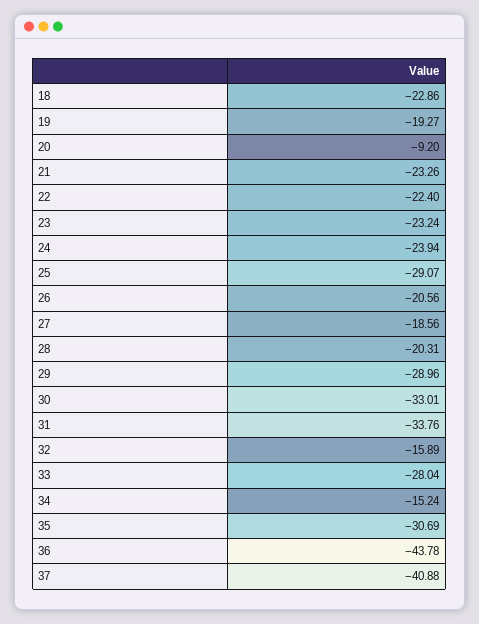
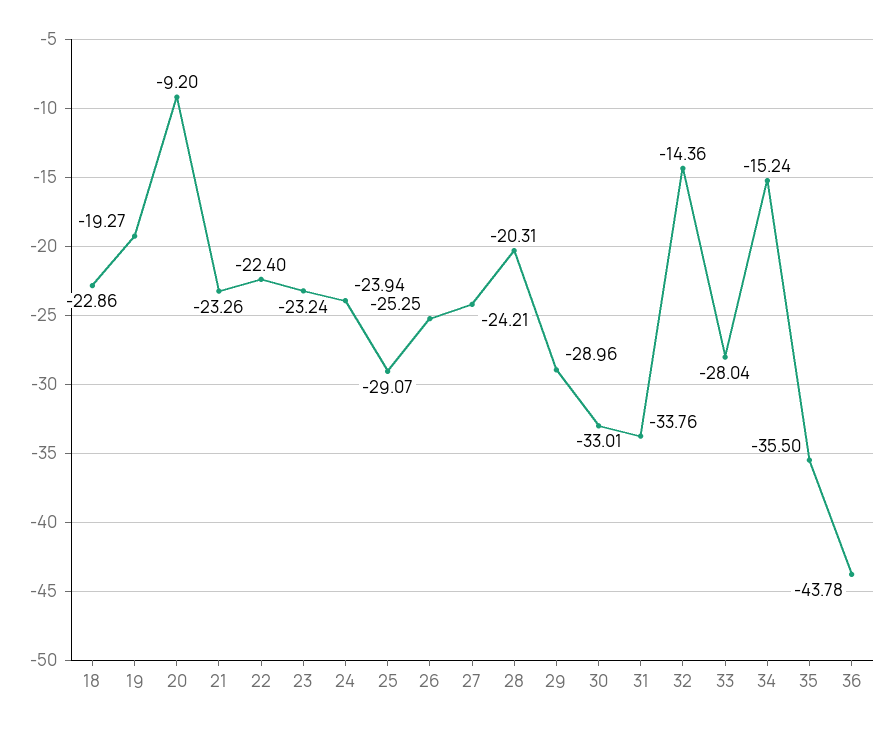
26: -20.56 -> -25.25
27: -18.56 -> -24.21
32: -15.89 -> -14.36
35: -30.69 -> -35.5
37: -40.88 -> none

